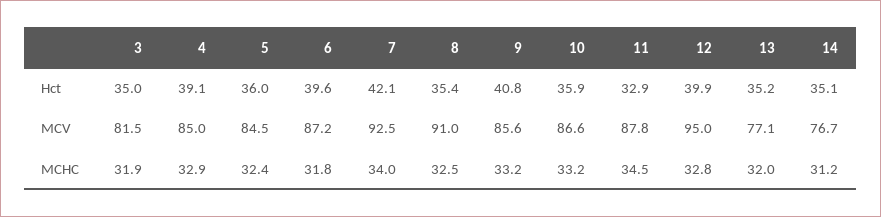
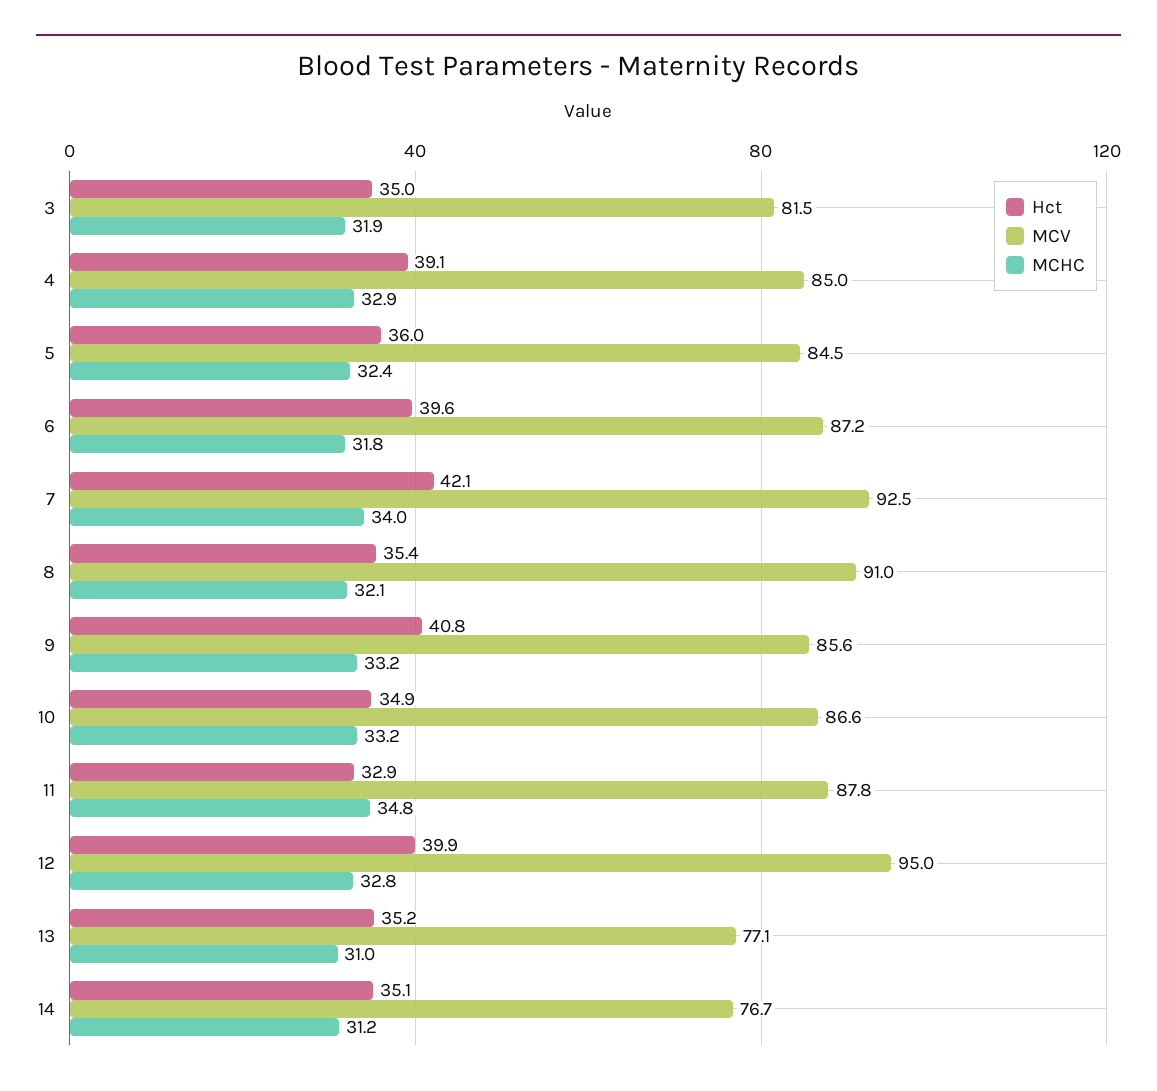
Hct, 10: 35.9 -> 34.9
MCHC, 8: 32.5 -> 32.1
MCHC, 11: 34.5 -> 34.8
MCHC, 13: 32 -> 31

